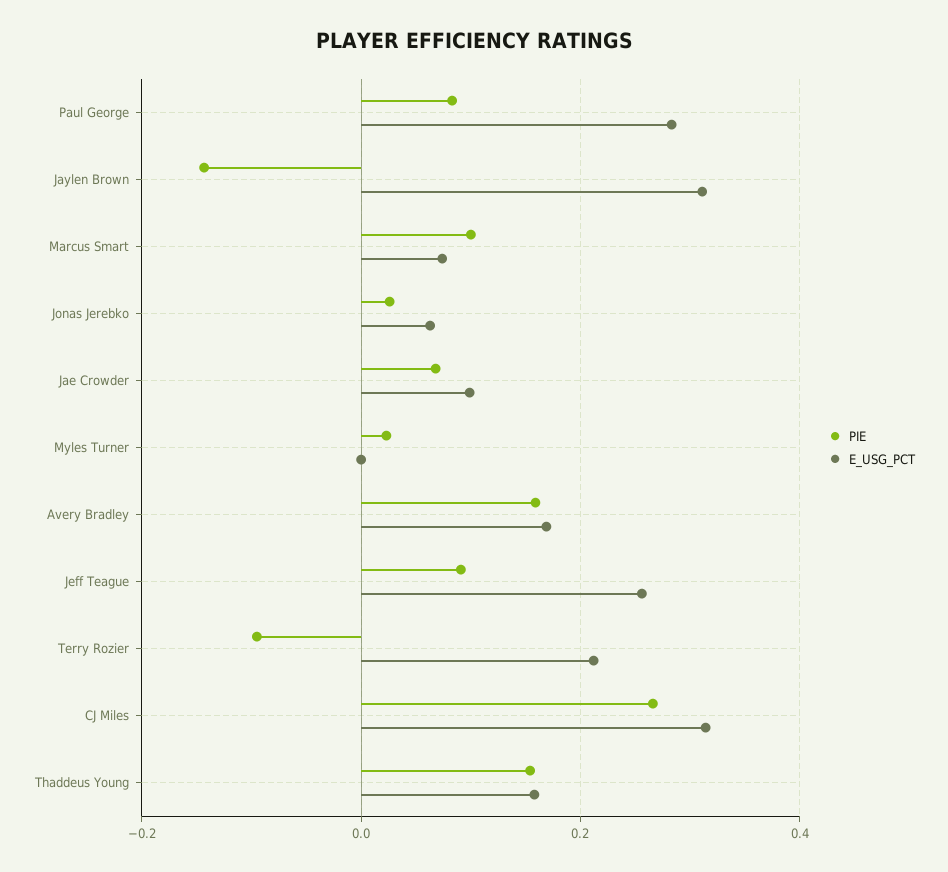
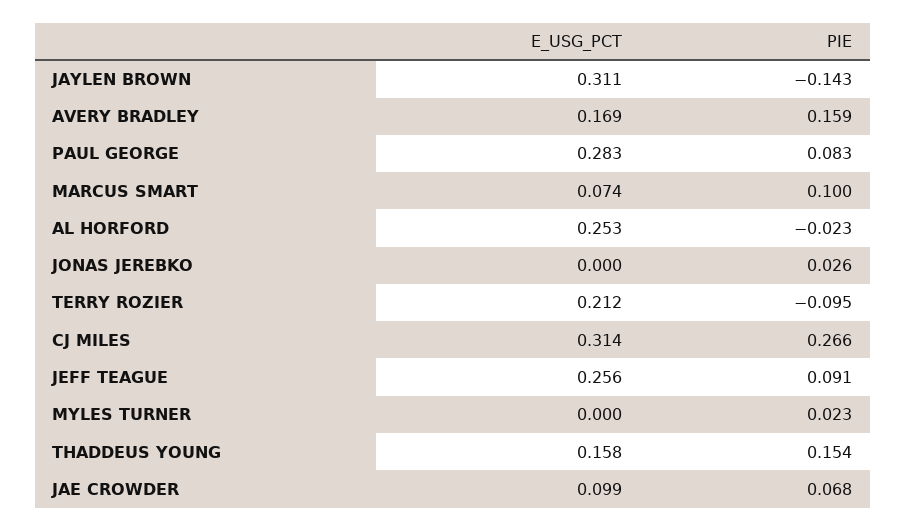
E_USG_PCT, Jonas Jerebko: 0.06 -> 0
E_USG_PCT, AL HORFORD: none -> 0.253
PIE, AL HORFORD: none -> -0.023

